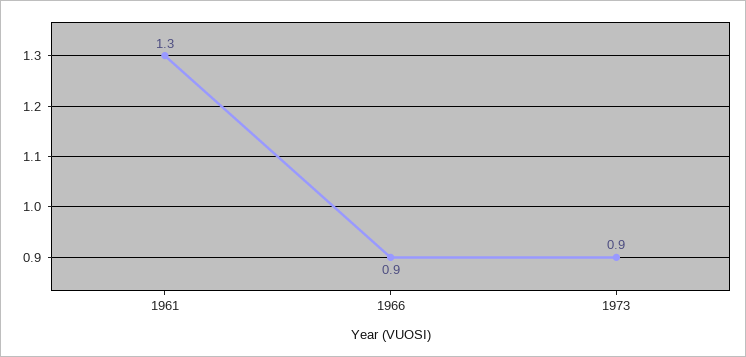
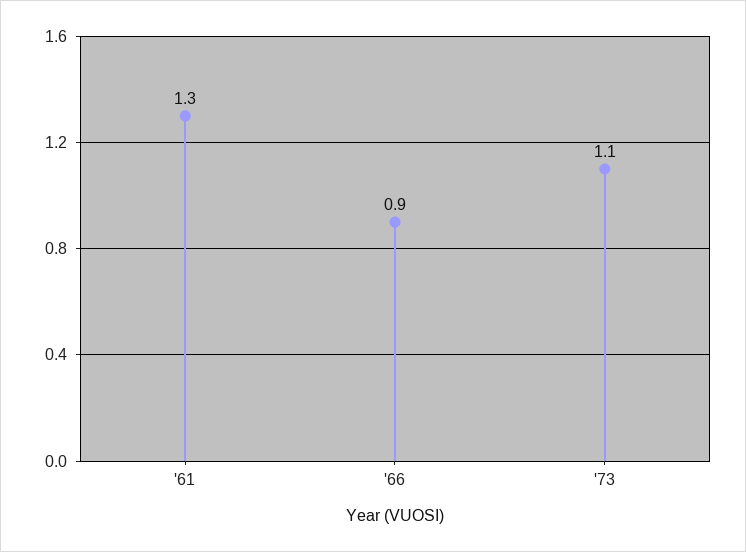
1973: 0.9 -> 1.1

